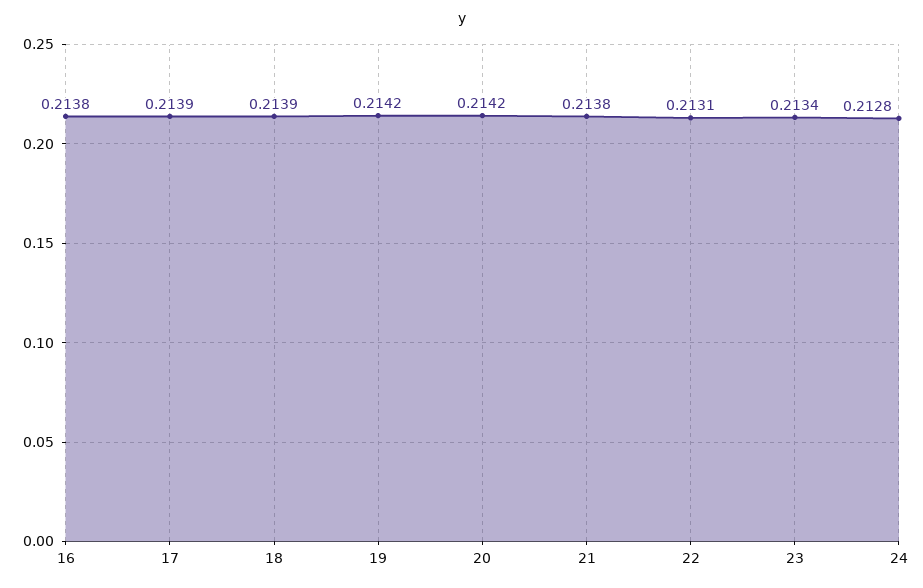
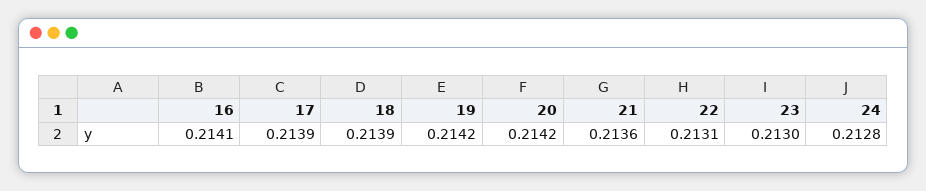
16: 0.2138 -> 0.2141
21: 0.2138 -> 0.2136
23: 0.2134 -> 0.213

